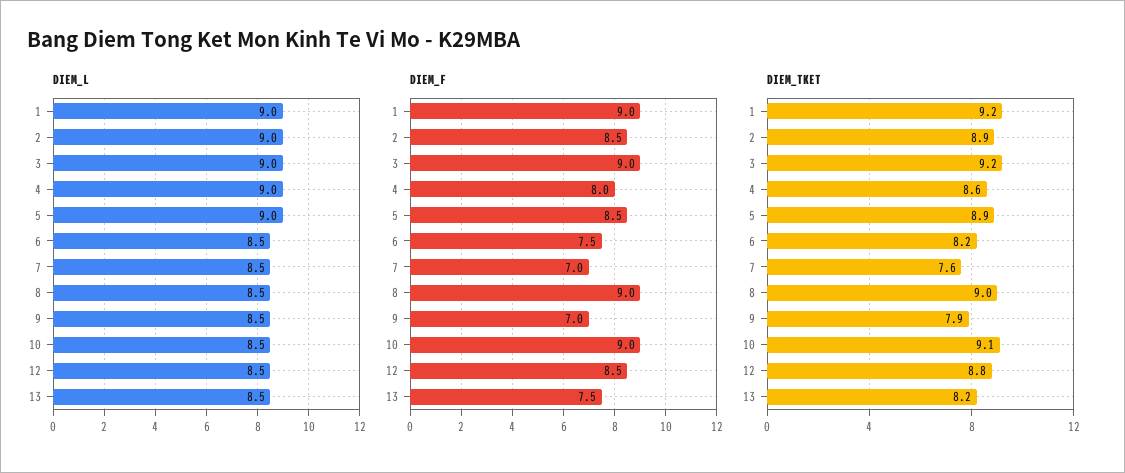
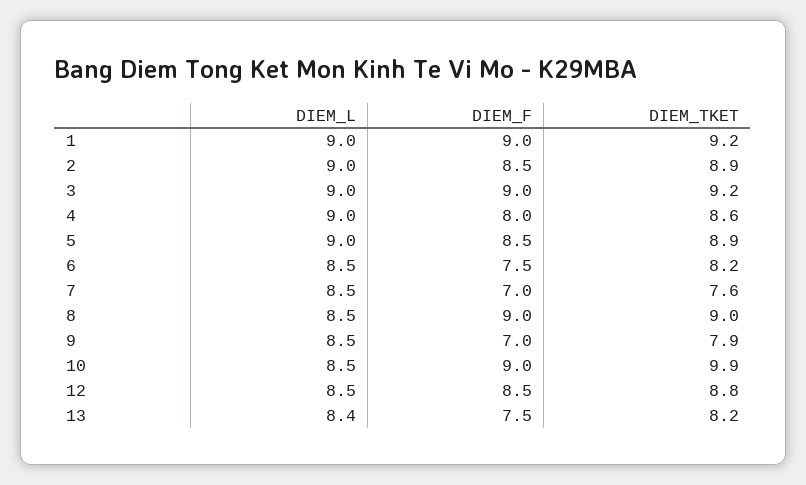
DIEM_L, 13: 8.5 -> 8.4
DIEM_TKET, 10: 9.1 -> 9.9

